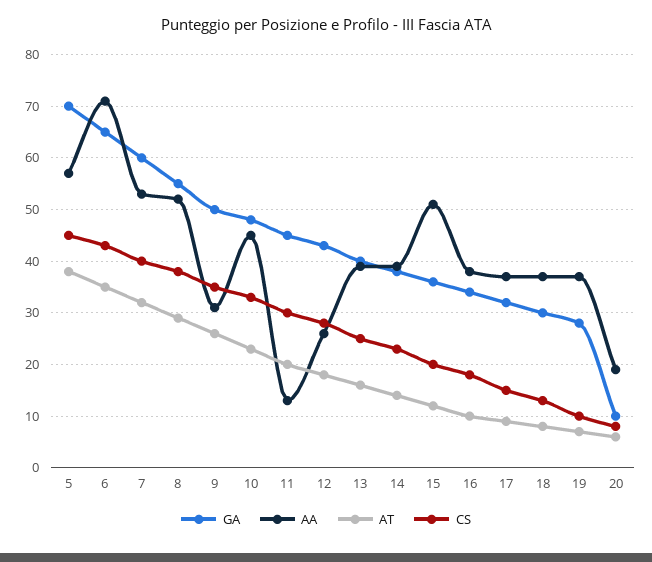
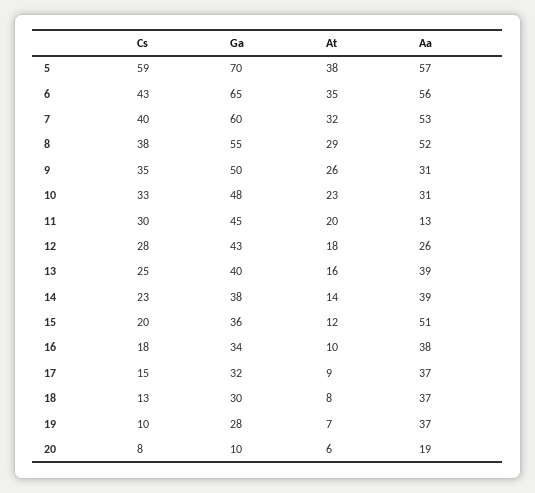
CS, 5: 45 -> 59
AA, 6: 70 -> 56
AA, 10: 45 -> 31

